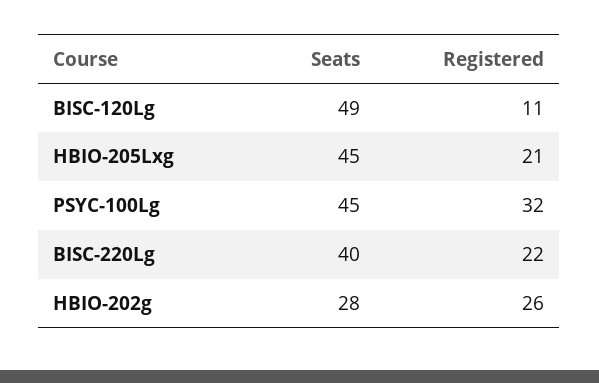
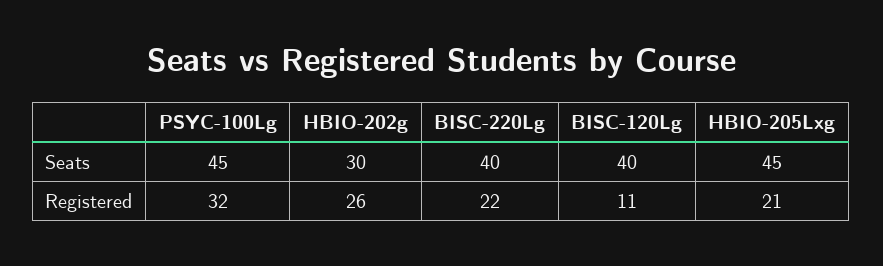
Seats, BISC-120Lg: 49 -> 40
Seats, HBIO-202g: 28 -> 30

